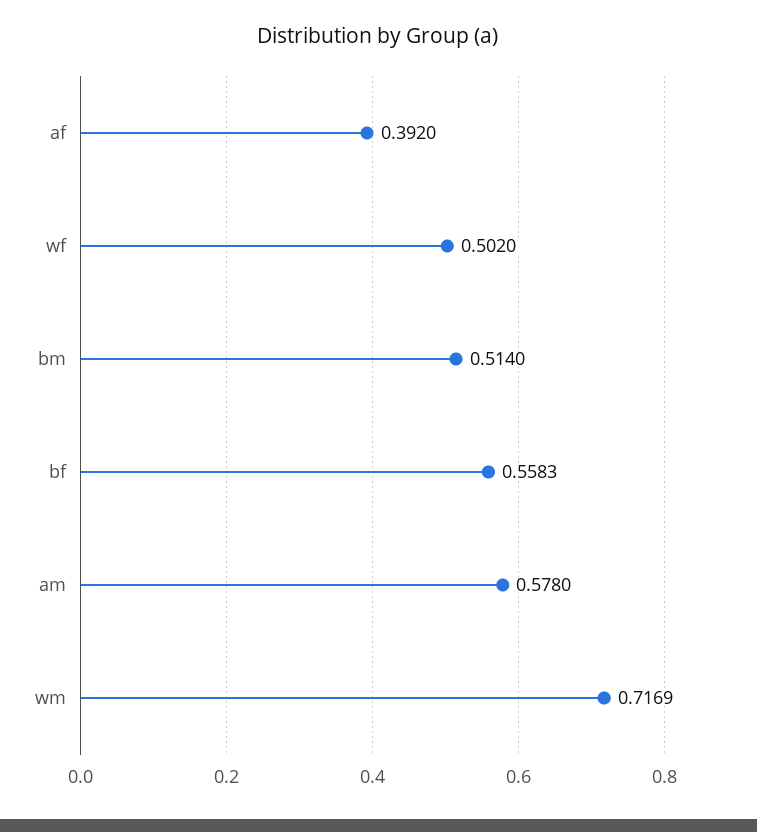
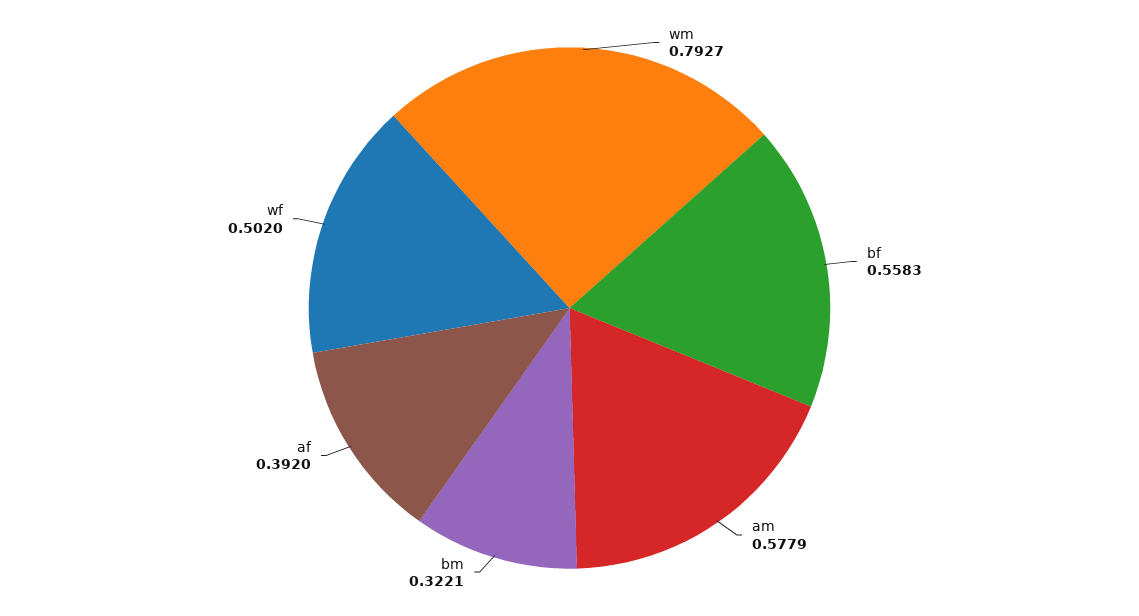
bm: 0.514 -> 0.3221
am: 0.578 -> 0.5779
wm: 0.7169 -> 0.7927

